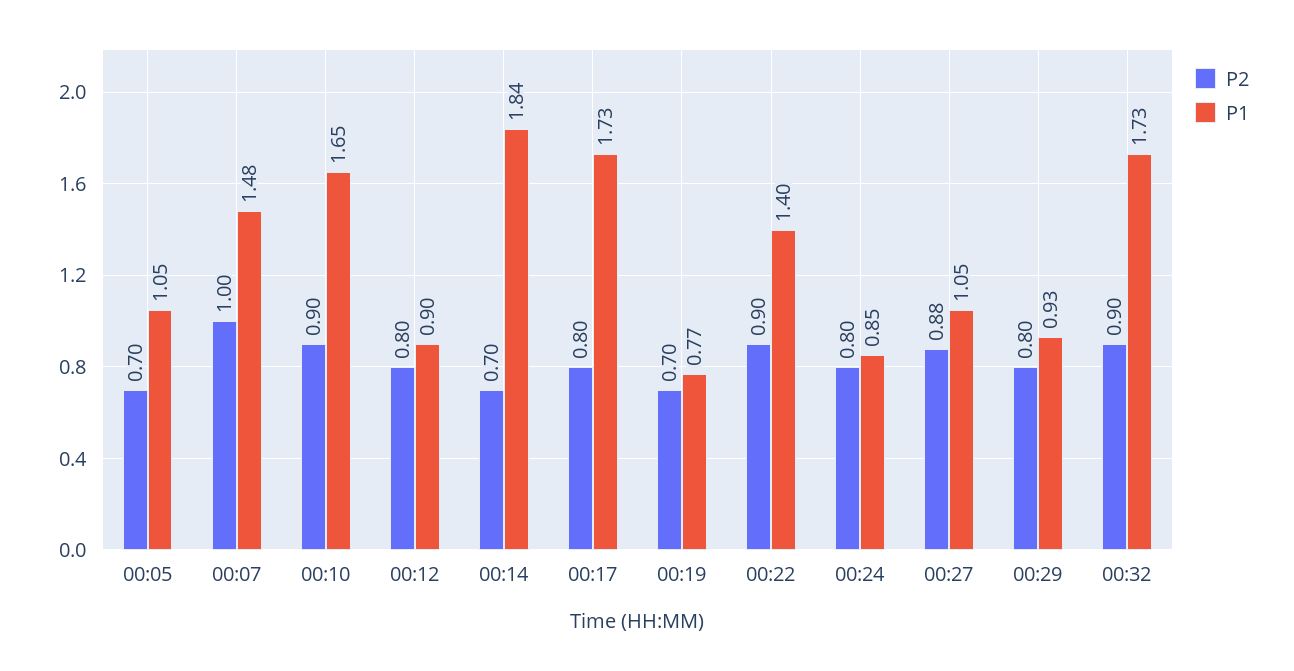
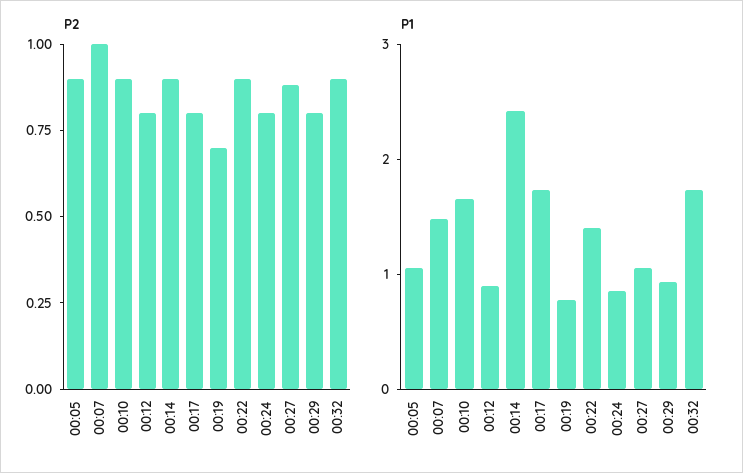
P2, 00:05: 0.7 -> 0.9
P2, 00:14: 0.7 -> 0.9
P1, 00:14: 1.84 -> 2.4

